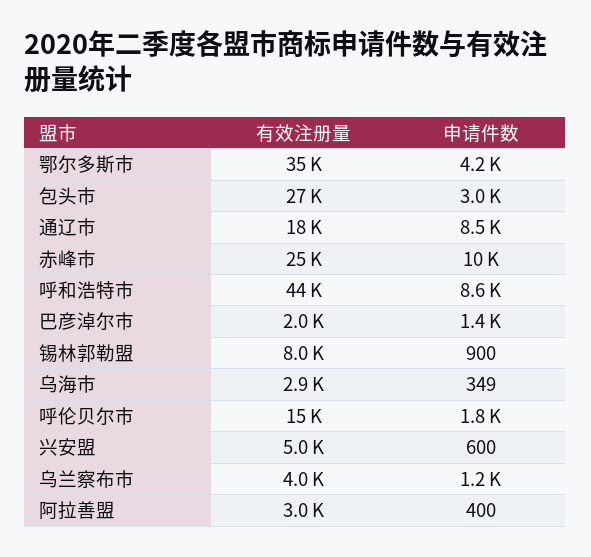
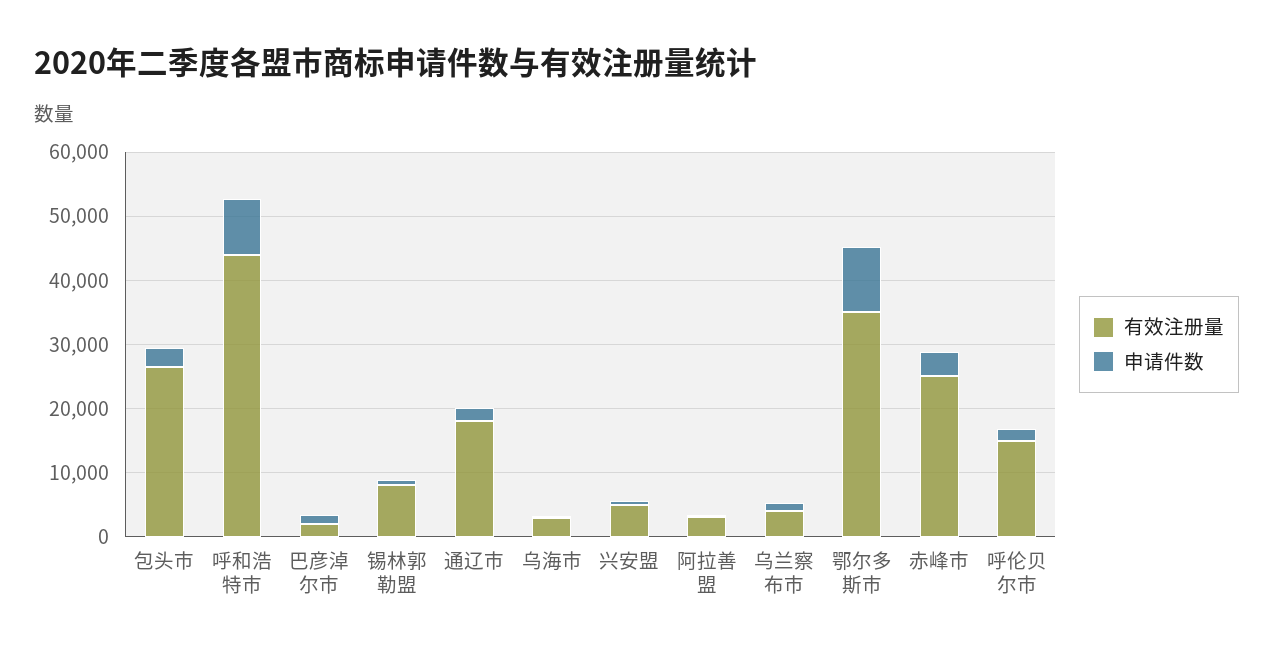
申请件数, 鄂尔多斯市: 4200 -> 10000
申请件数, 通辽市: 8500 -> 2000
申请件数, 赤峰市: 10000 -> 4000

